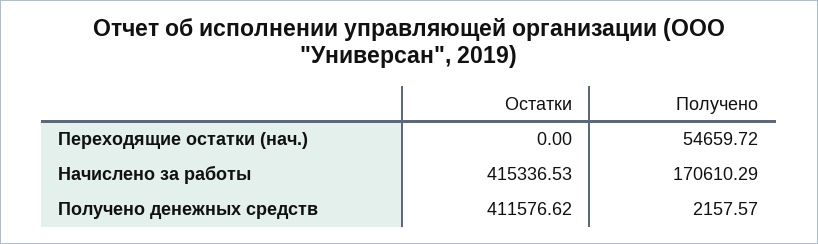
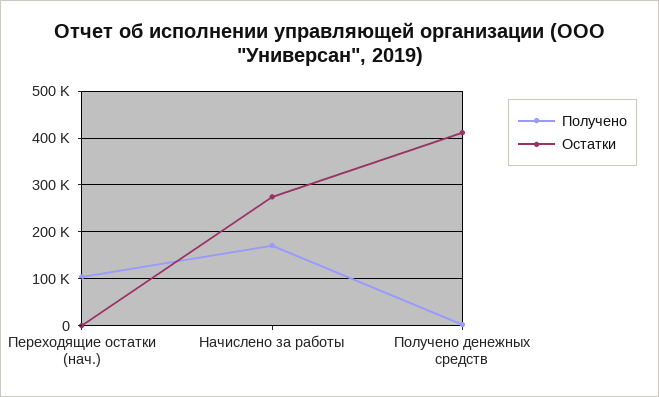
Получено, Переходящие остатки (нач.): 54659.72 -> 100000
Остатки, Начислено за работы: 415336.53 -> 280000

